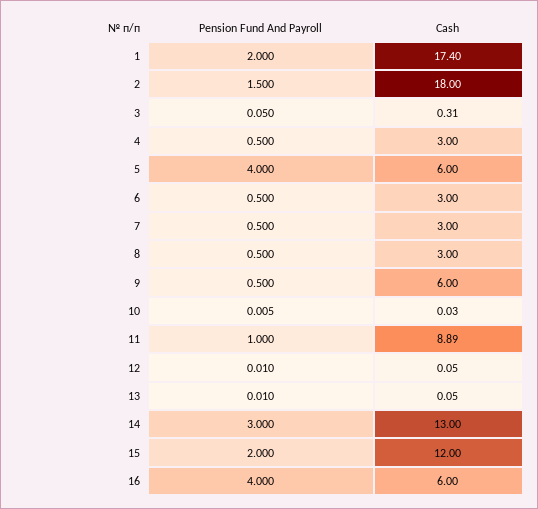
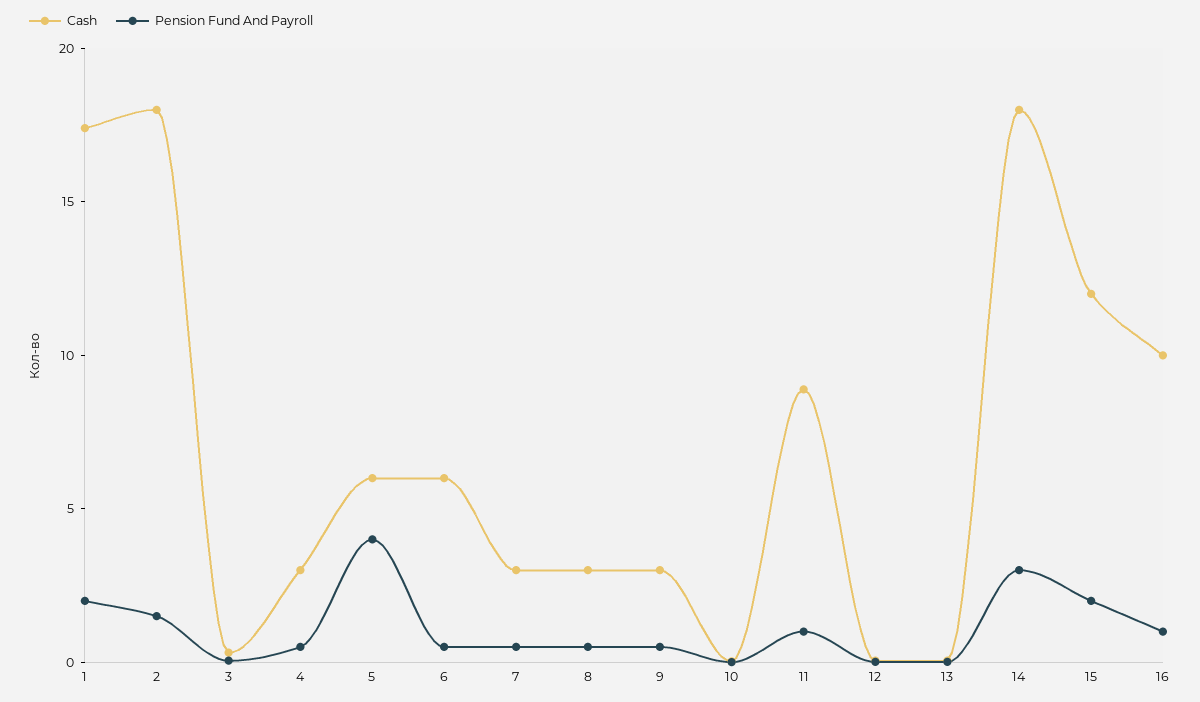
Cash, 6: 3 -> 6
Cash, 9: 6 -> 3
Cash, 14: 13 -> 18
Pension Fund And Payroll, 16: 4 -> 1
Cash, 16: 6 -> 10

